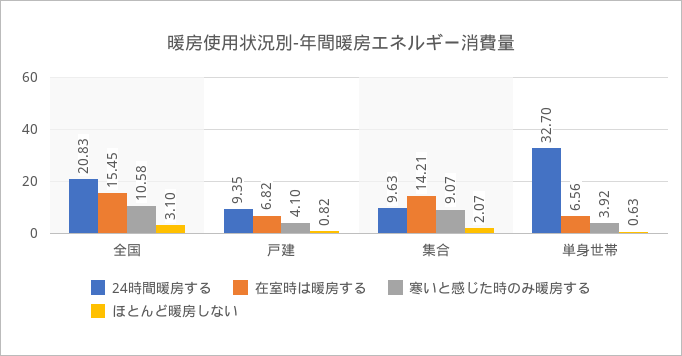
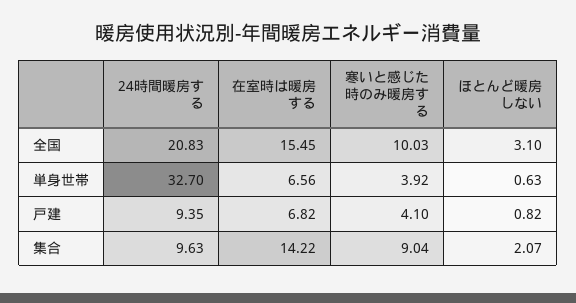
寒いと感じた時のみ暖房する, 全国: 10.58 -> 10.03
在室時は暖房する, 集合: 14.21 -> 14.22
寒いと感じた時のみ暖房する, 集合: 9.07 -> 9.04

